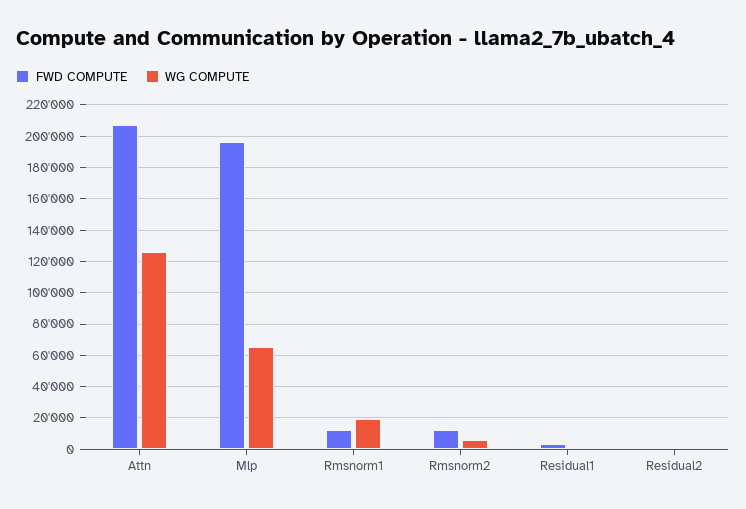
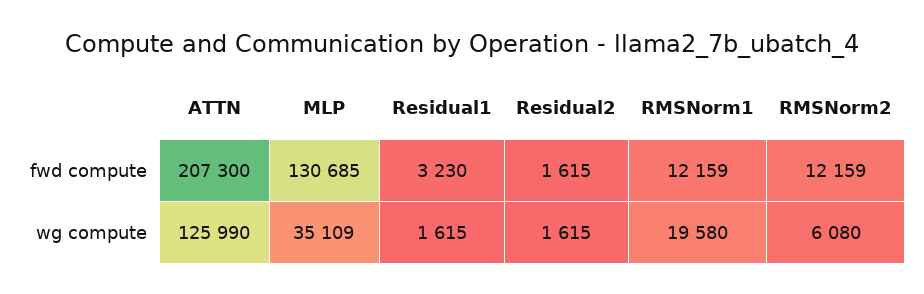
FWD COMPUTE, Mlp: 195000 -> 130685
WG COMPUTE, Mlp: 65000 -> 35109

